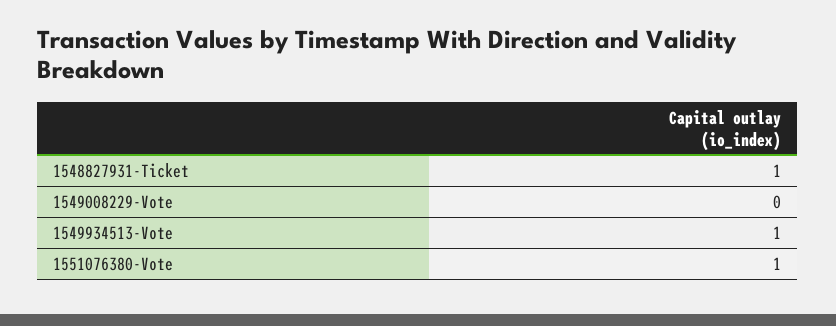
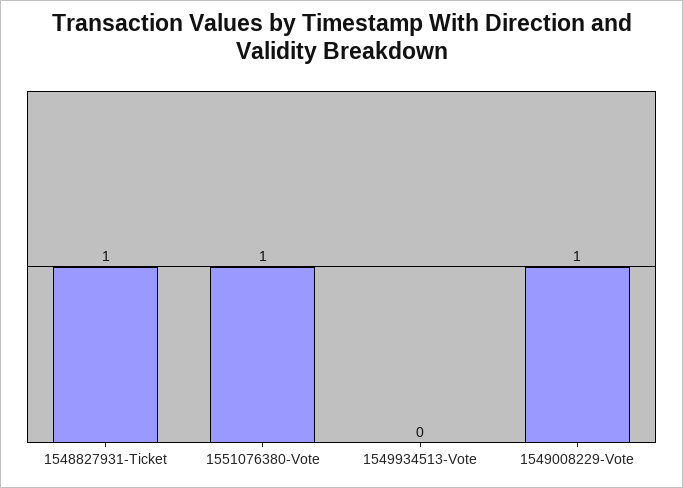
1549008229-Vote: 0 -> 1
1549934513-Vote: 1 -> 0

